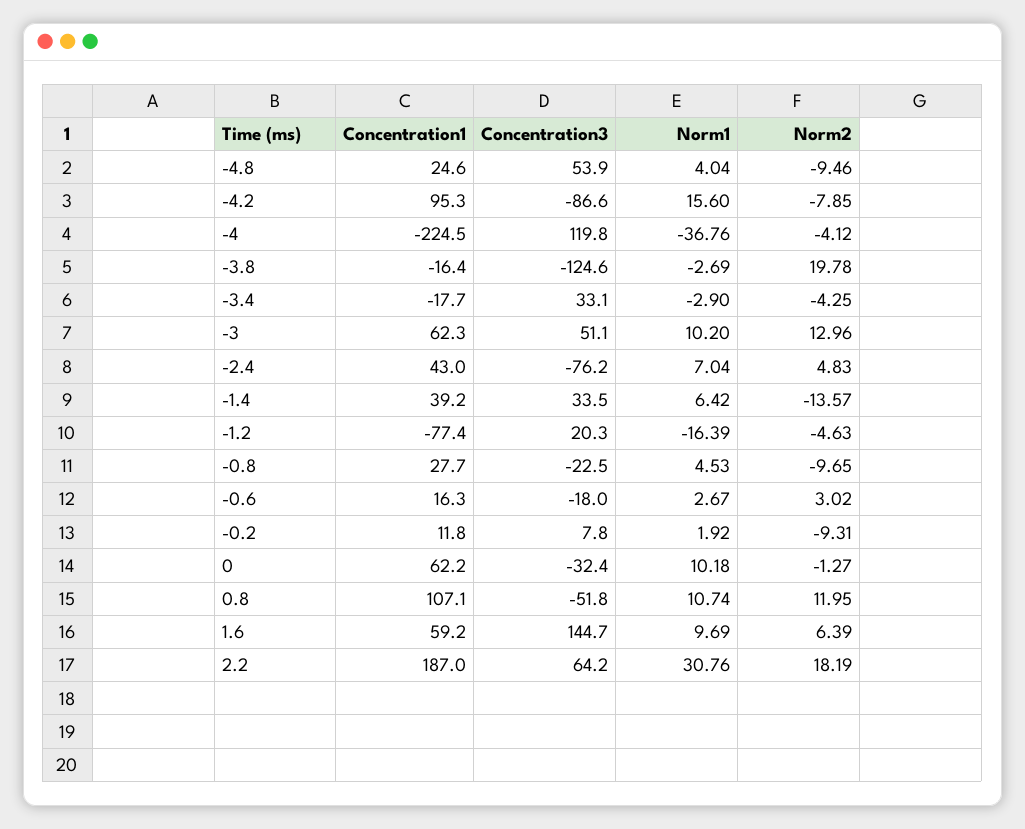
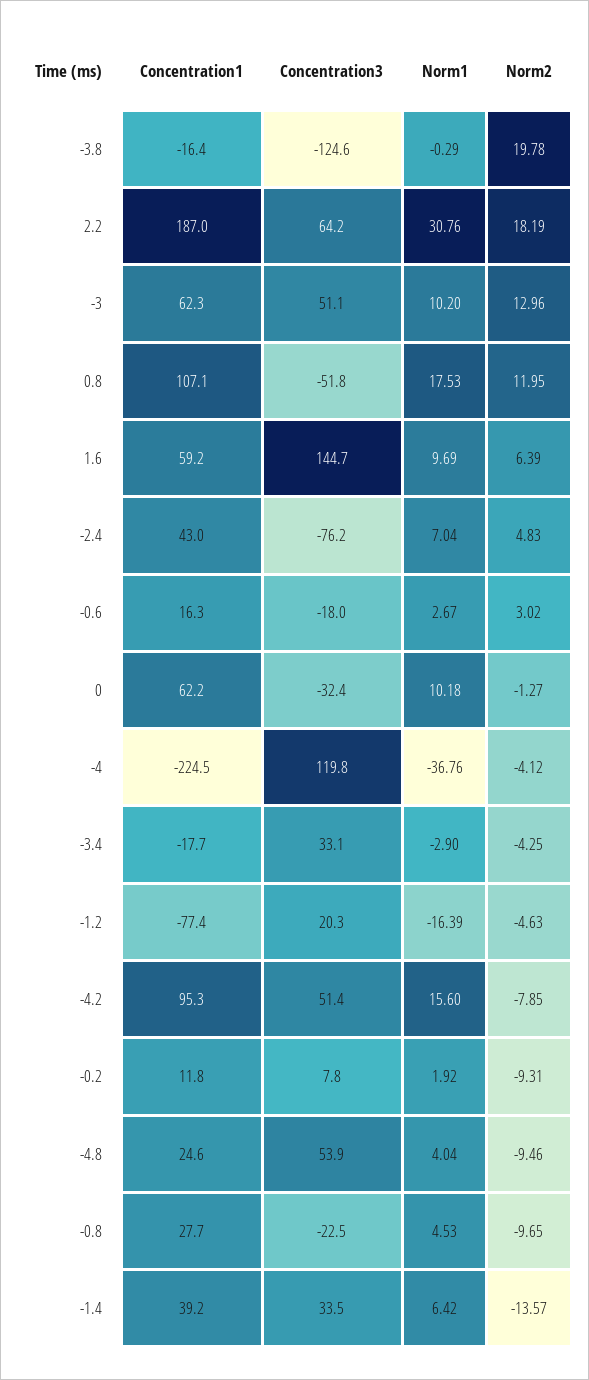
Concentration3, -4.2: -86.6 -> 51.4
Norm1, -3.8: -2.69 -> -0.29
Norm1, 0.8: 10.74 -> 17.53

